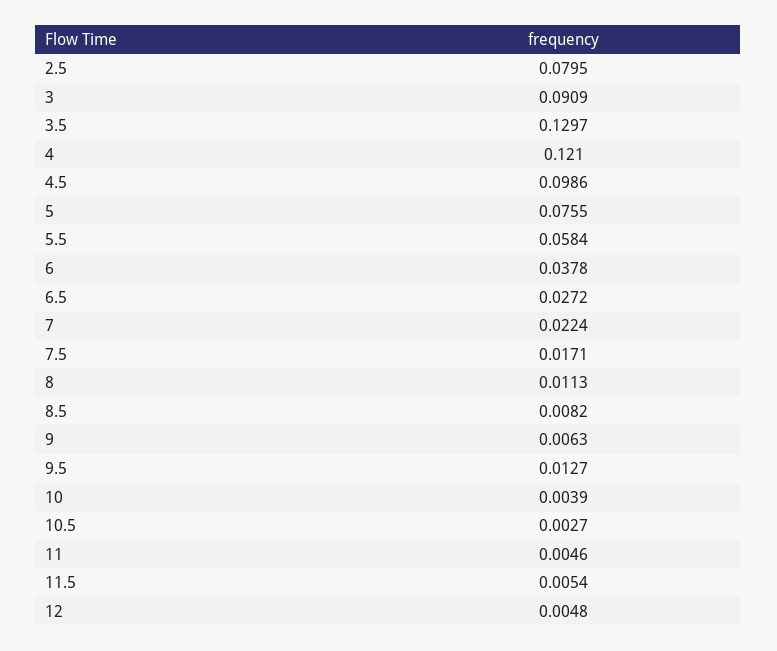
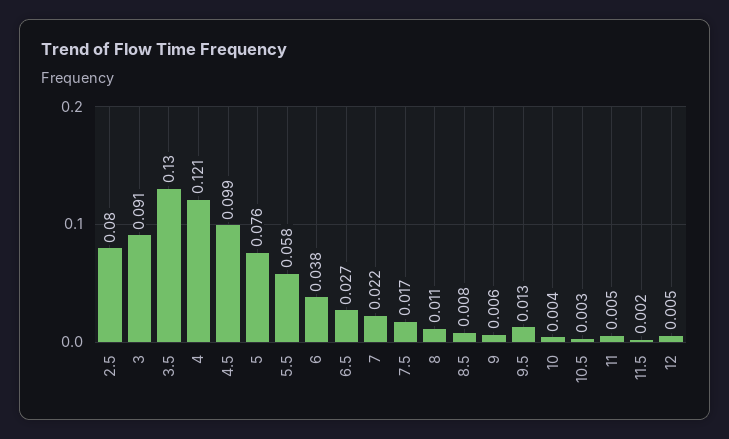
11.5: 0.0054 -> 0.002

